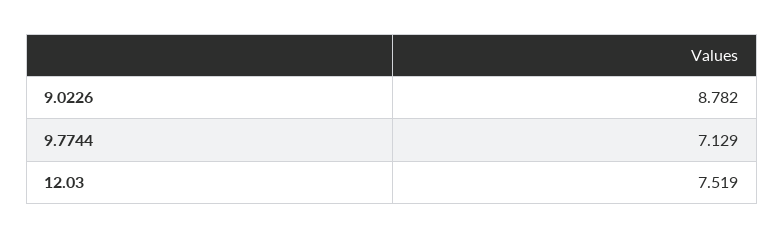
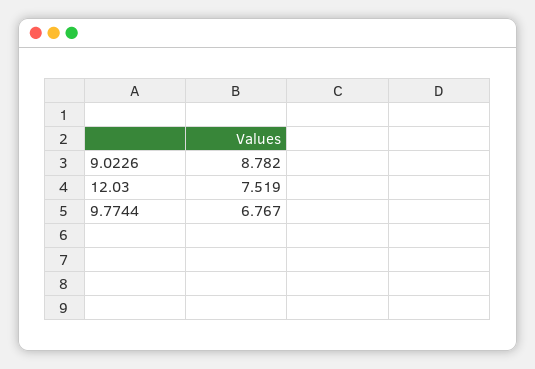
9.7744: 7.129 -> 6.767

